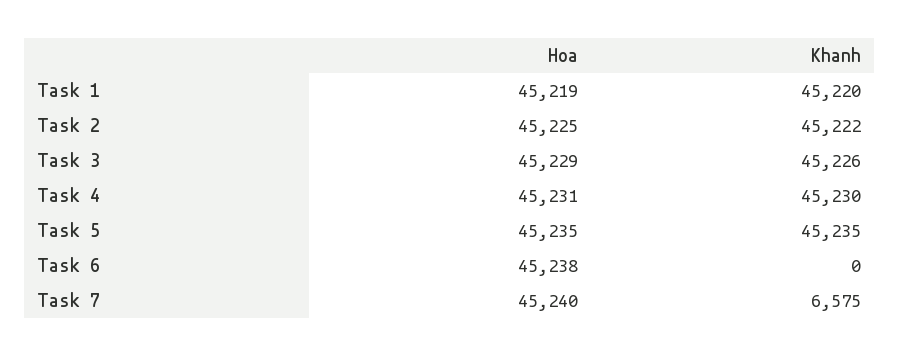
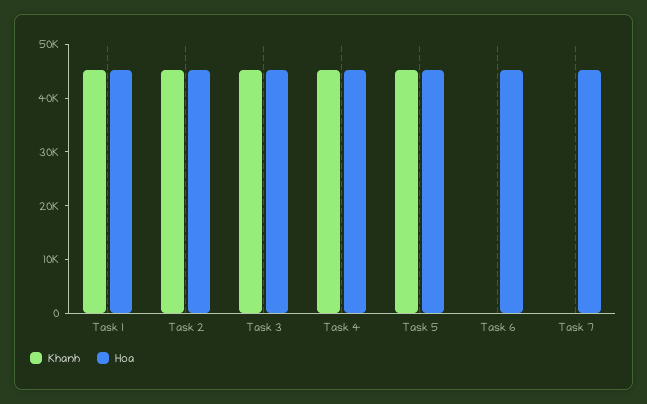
Khanh, Task 7: 6575 -> 0

